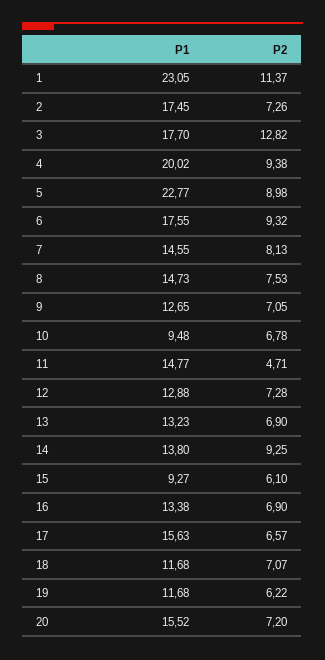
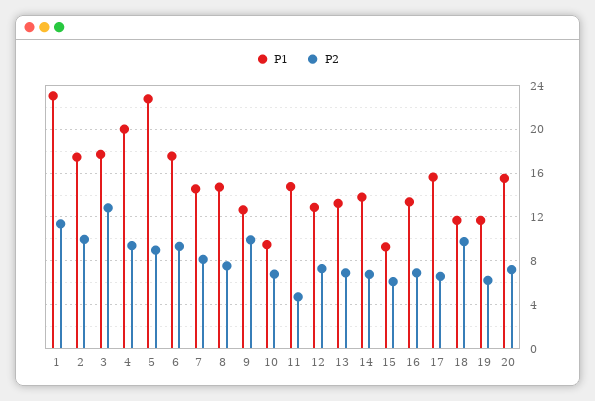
P2, 2: 7.26 -> 10
P2, 9: 7.05 -> 10
P2, 14: 9.25 -> 7
P2, 18: 7.07 -> 10

